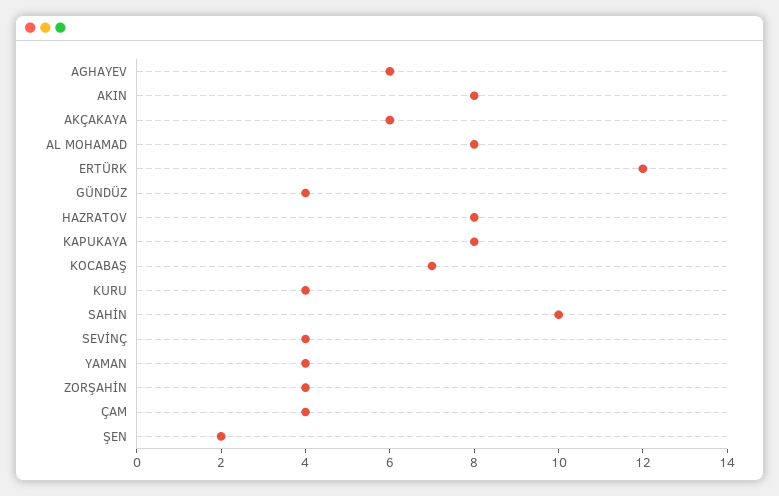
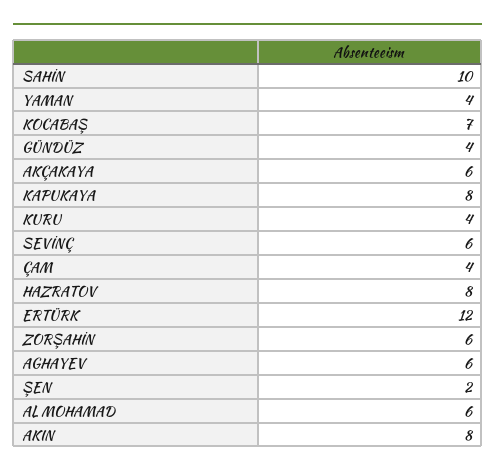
AL MOHAMAD: 8 -> 6
SEVİNÇ: 4 -> 6
ZORŞAHİN: 4 -> 6

